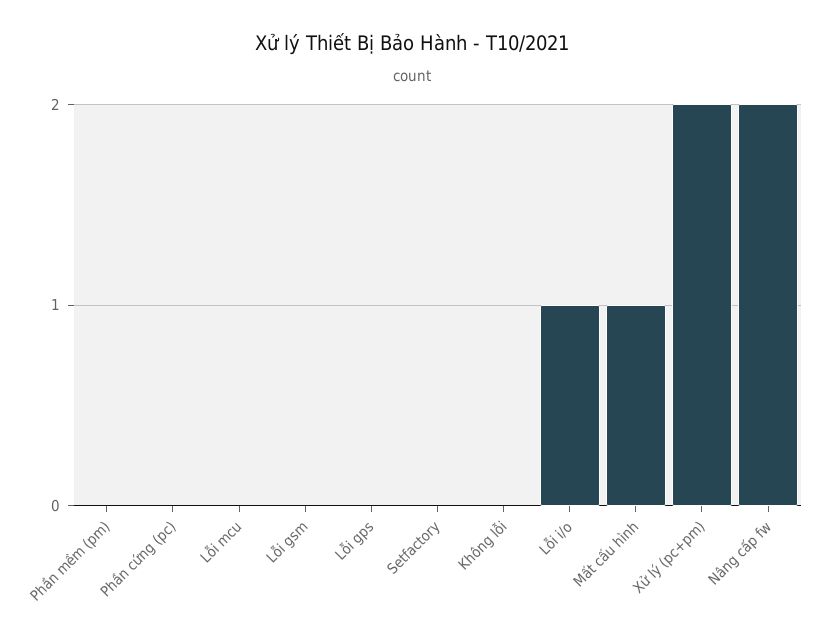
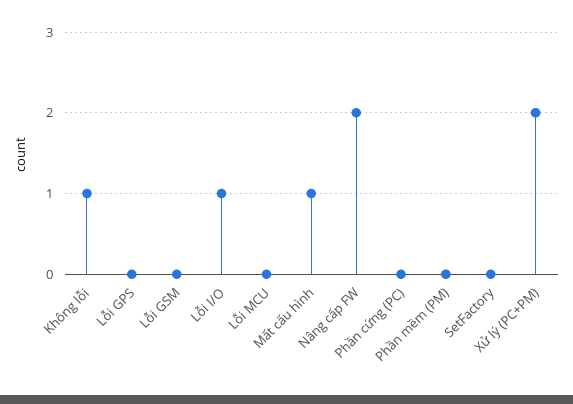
Không lỗi: 0 -> 1

